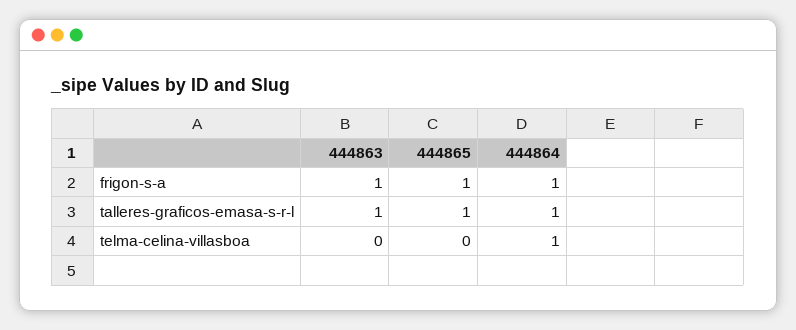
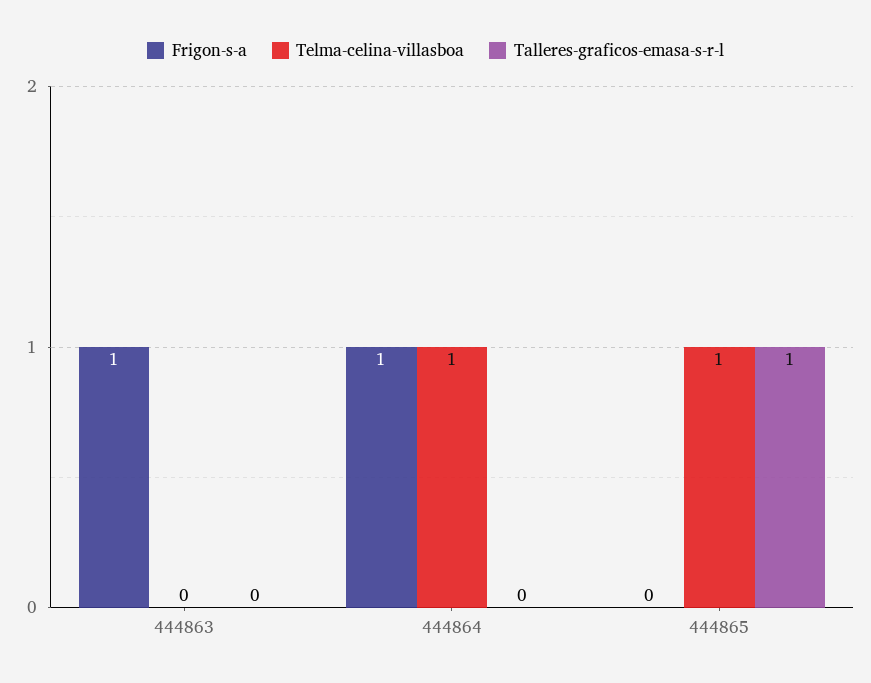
frigon-s-a, 444865: 1 -> 0
talleres-graficos-emasa-s-r-l, 444863: 1 -> 0
talleres-graficos-emasa-s-r-l, 444864: 1 -> 0
telma-celina-villasboa, 444865: 0 -> 1

